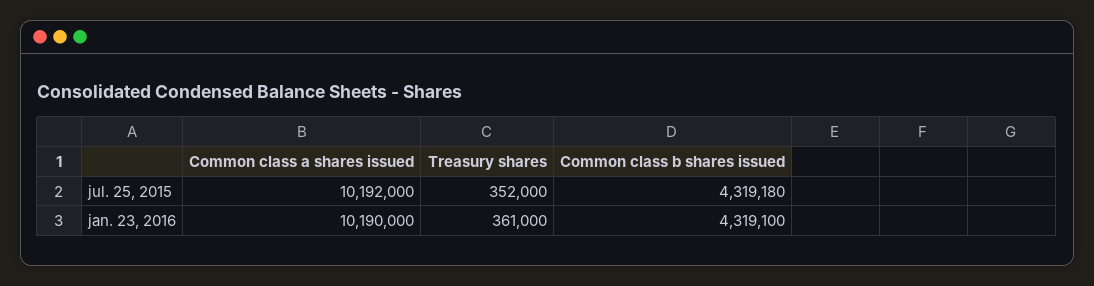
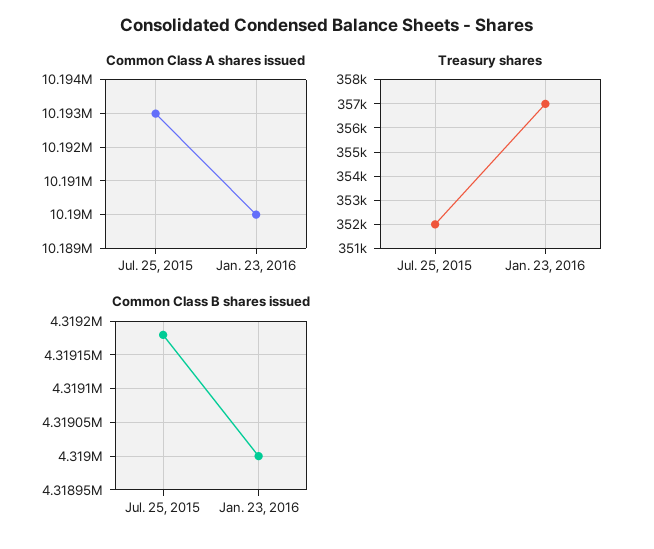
Common class a shares issued, jul. 25, 2015: 10192000 -> 10193000
Treasury shares, jan. 23, 2016: 361000 -> 357000
Common class b shares issued, jan. 23, 2016: 4319100 -> 4319000

